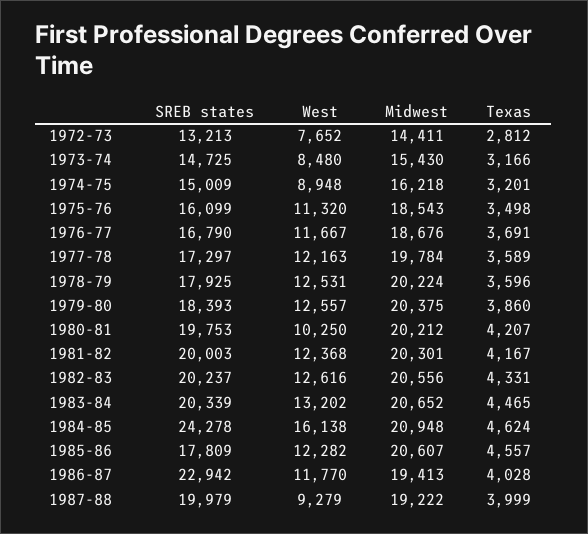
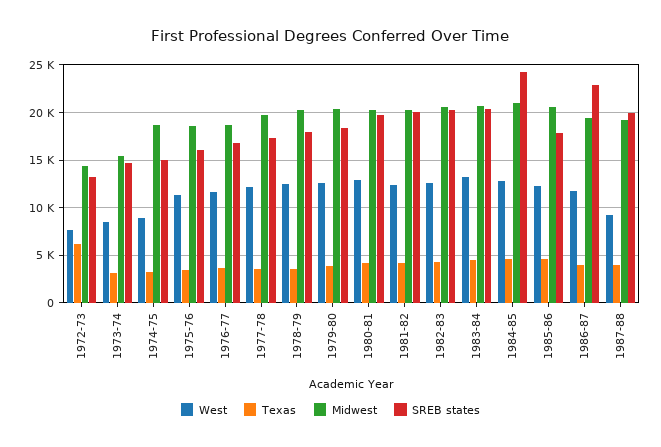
Texas, 1972-73: 2812 -> 6000
Midwest, 1974-75: 16218 -> 19000
West, 1980-81: 10250 -> 13000
West, 1984-85: 16138 -> 13000

